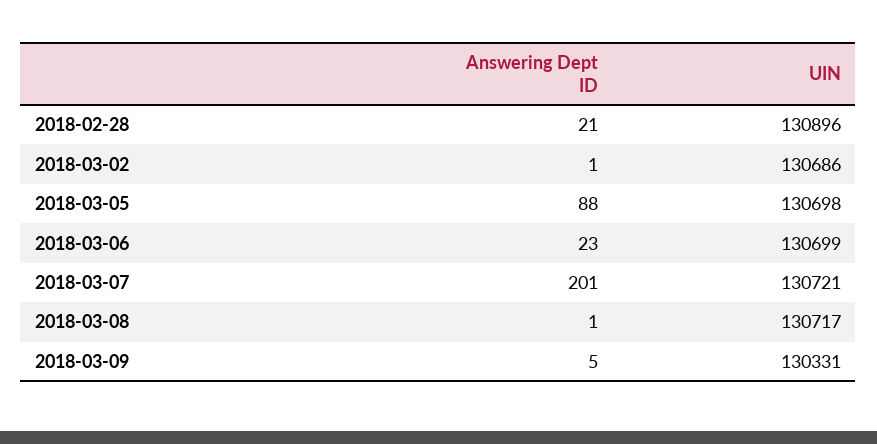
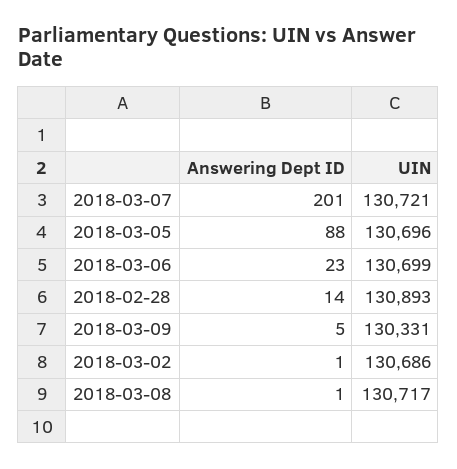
Answering Dept ID, 2018-02-28: 21 -> 14
UIN, 2018-02-28: 130896 -> 130893
UIN, 2018-03-05: 130698 -> 130696

